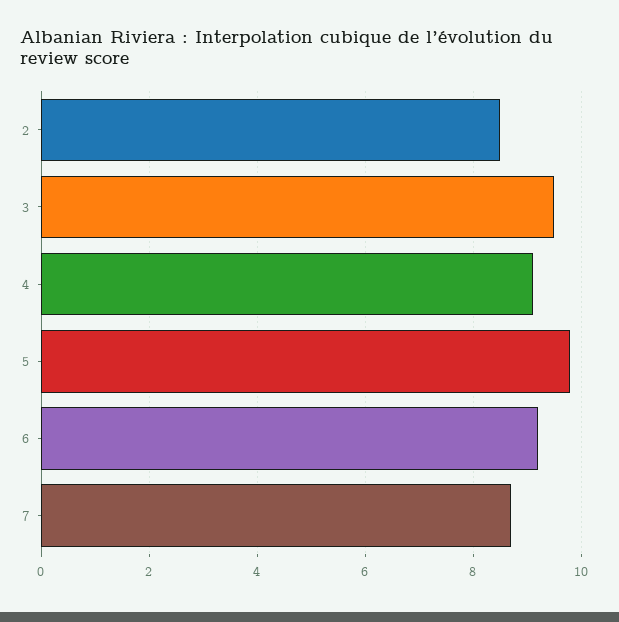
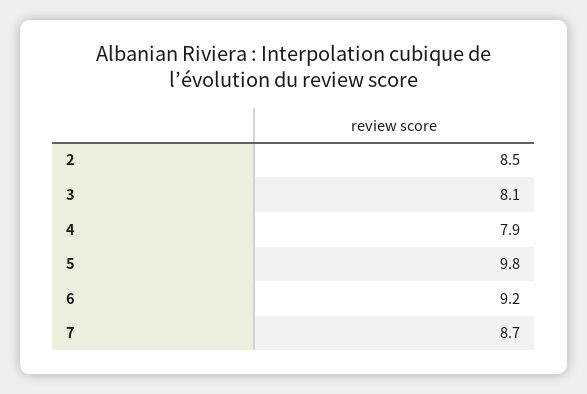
3: 9.5 -> 8.1
4: 9 -> 7.9

